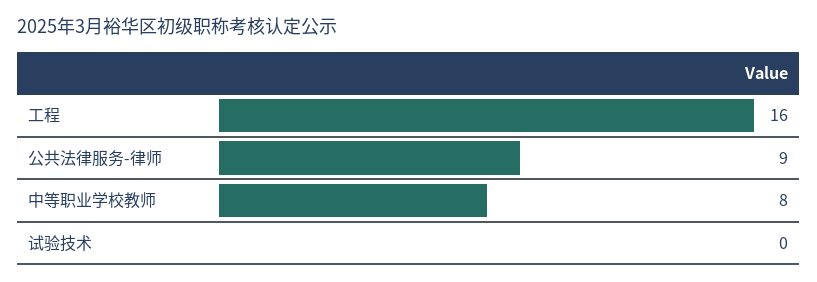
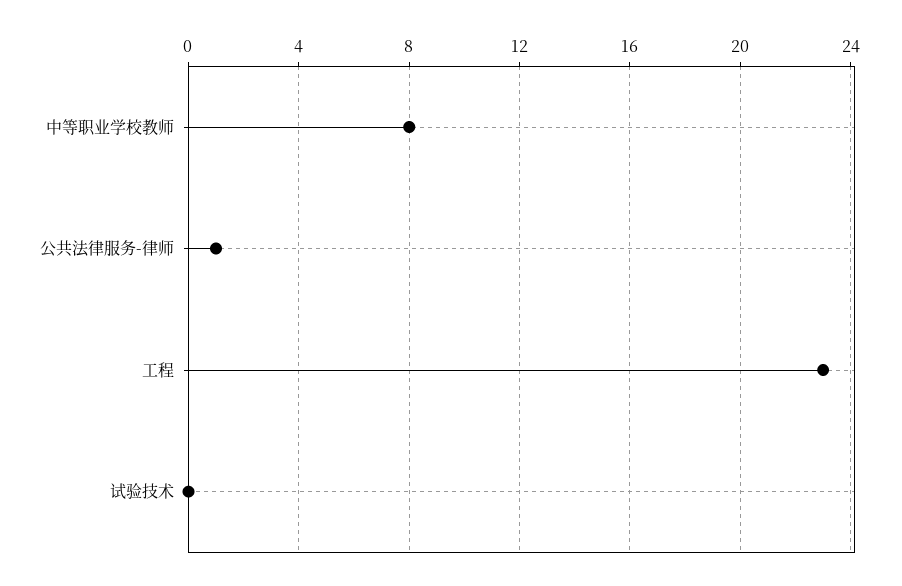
工程: 16 -> 23
公共法律服务-律师: 9 -> 1

